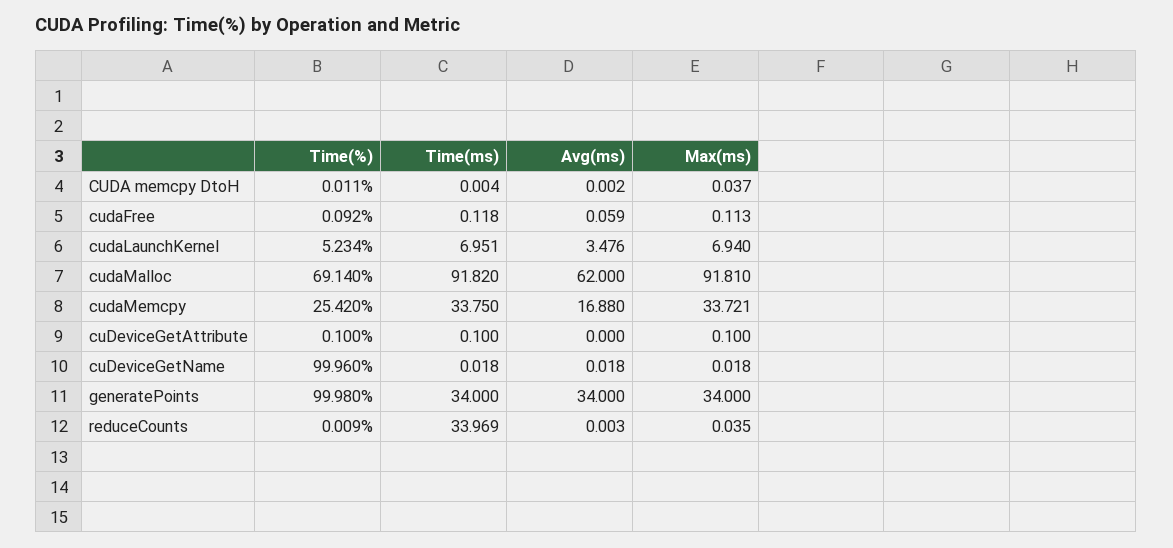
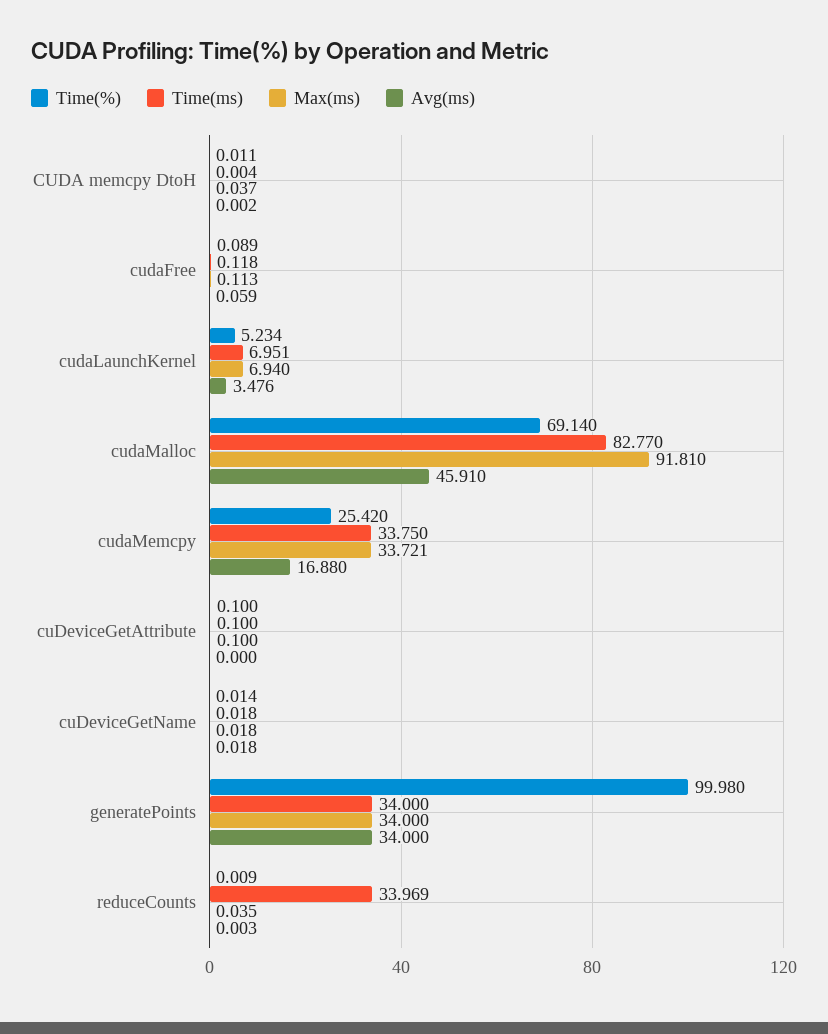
Time(%), cudaFree: 0.092 -> 0.089
Time(ms), cudaMalloc: 91.82 -> 82.77
Avg(ms), cudaMalloc: 62 -> 45.91
Time(%), cuDeviceGetName: 99.96 -> 0.014

